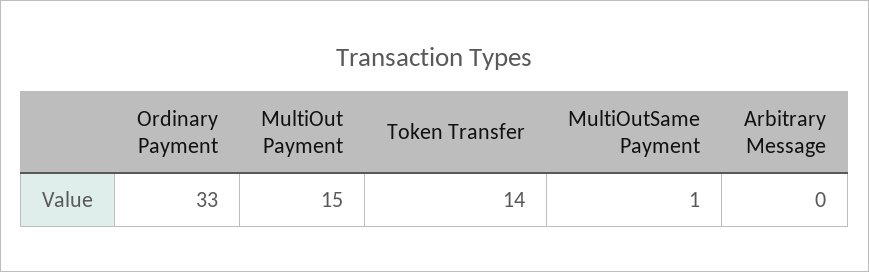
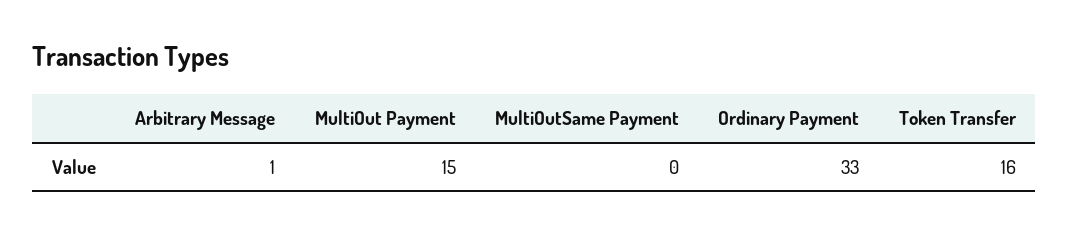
Token Transfer: 14 -> 16
MultiOutSame Payment: 1 -> 0
Arbitrary Message: 0 -> 1

